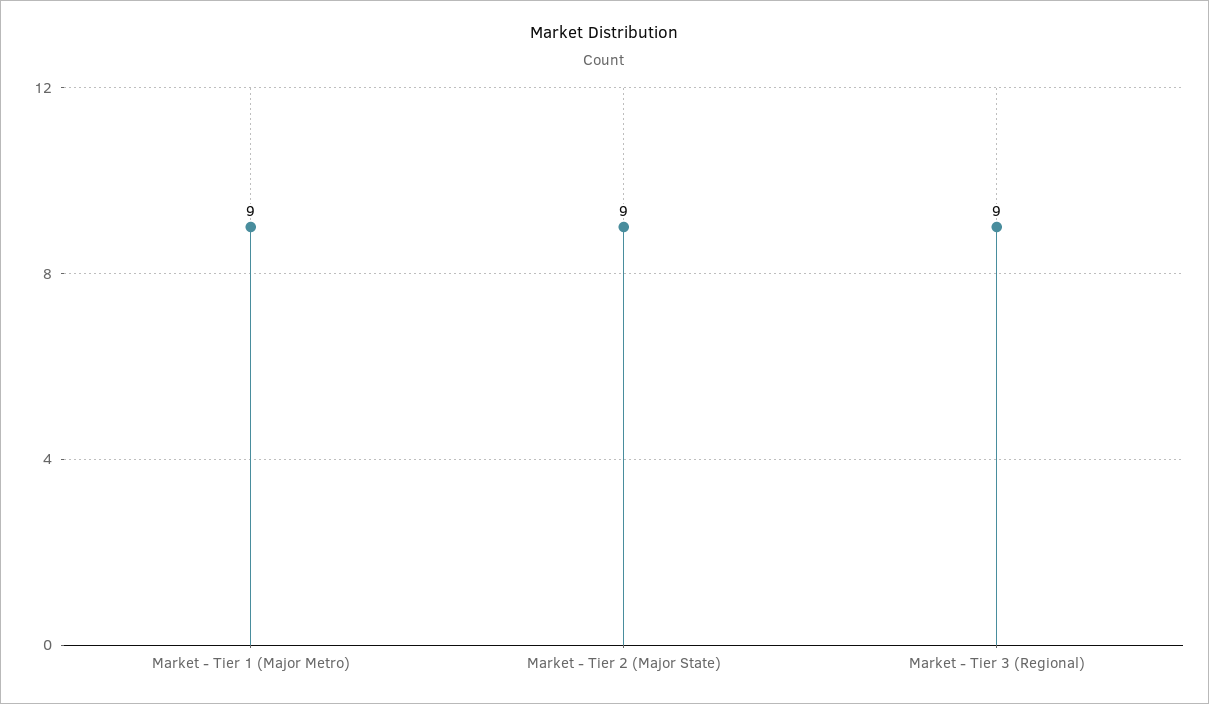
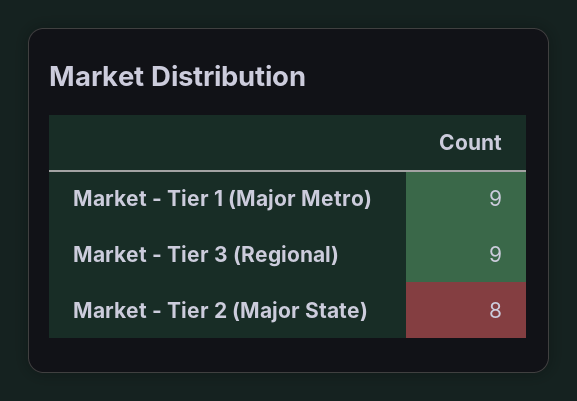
Market - Tier 2 (Major State): 9 -> 8

